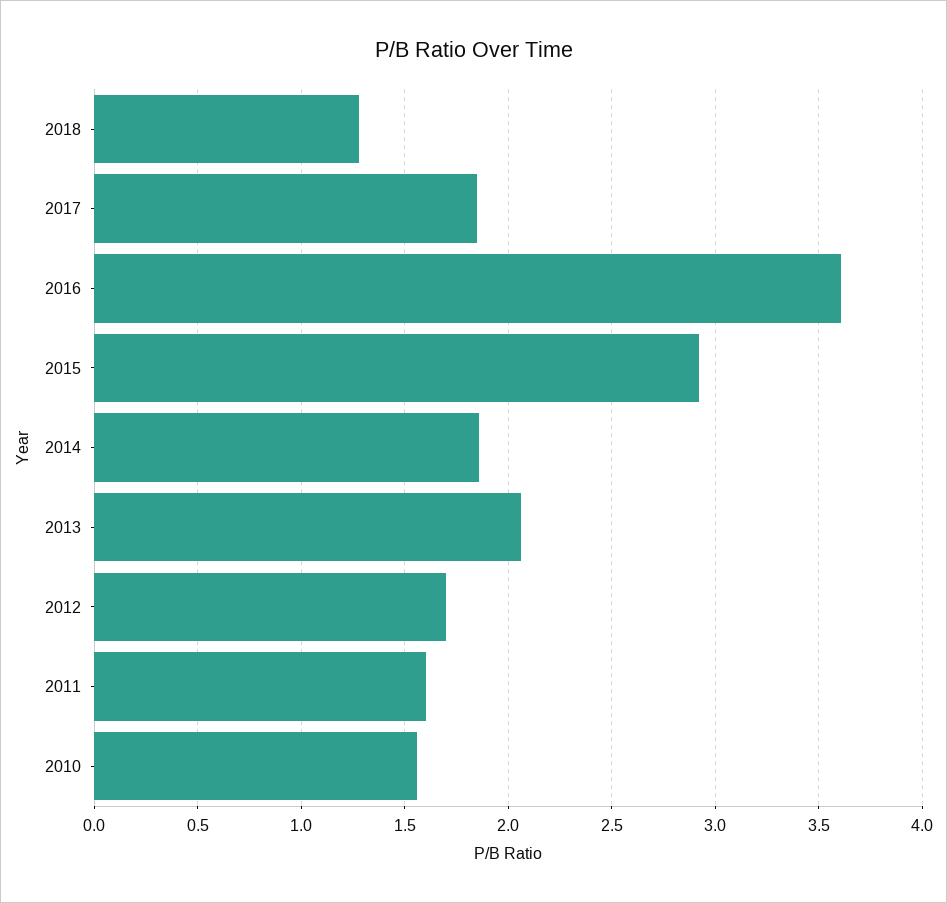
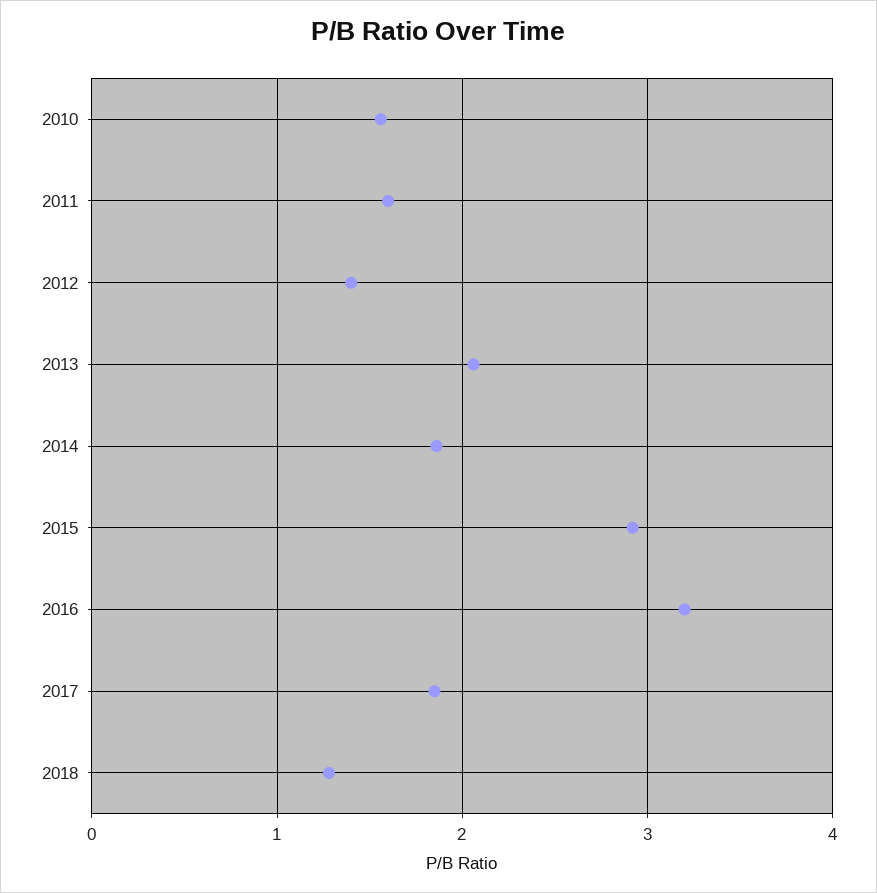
2016: 3.6 -> 3.2
2012: 1.7 -> 1.4

